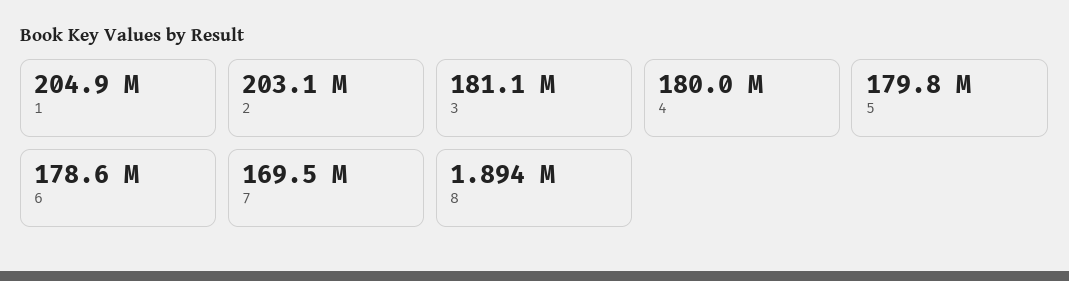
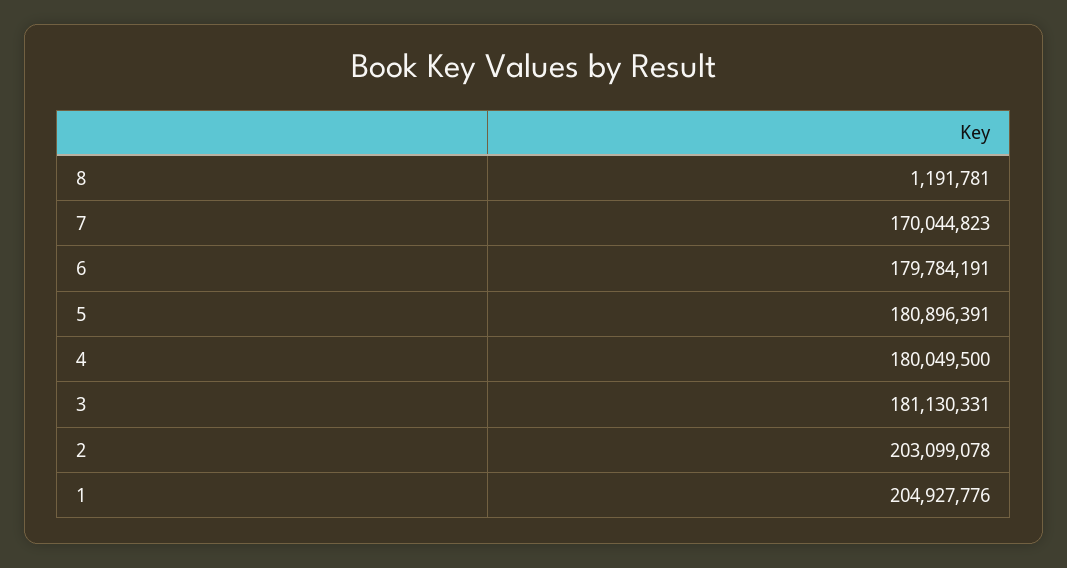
5: 179800000 -> 180896391
6: 178600000 -> 179784191
7: 169500000 -> 170044823
8: 1894000 -> 1191781

